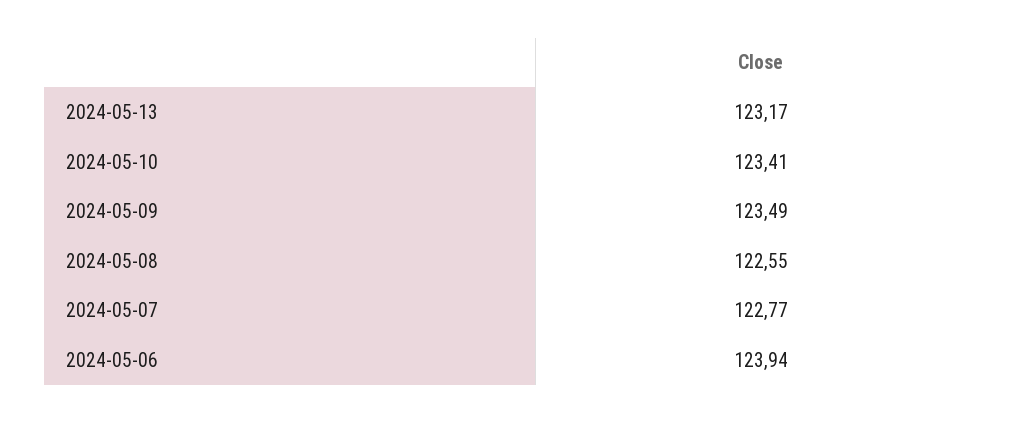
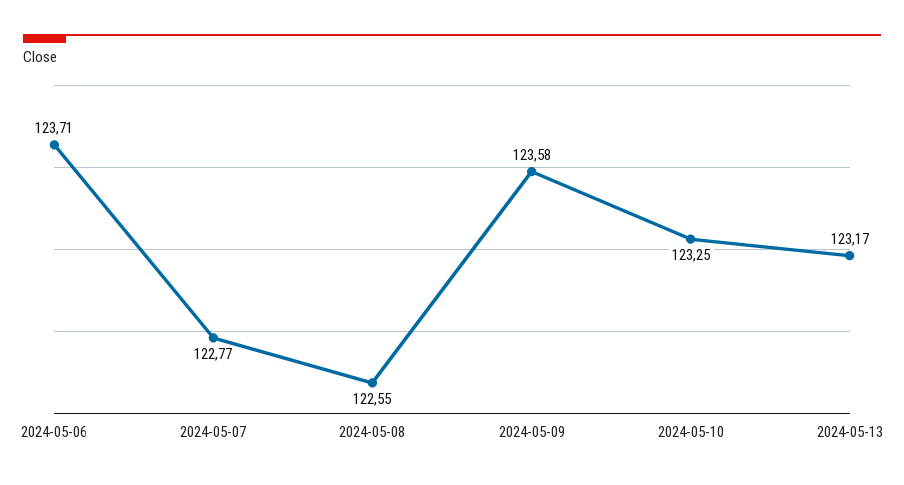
2024-05-10: 123.41 -> 123.25
2024-05-09: 123.49 -> 123.58
2024-05-06: 123.94 -> 123.71

